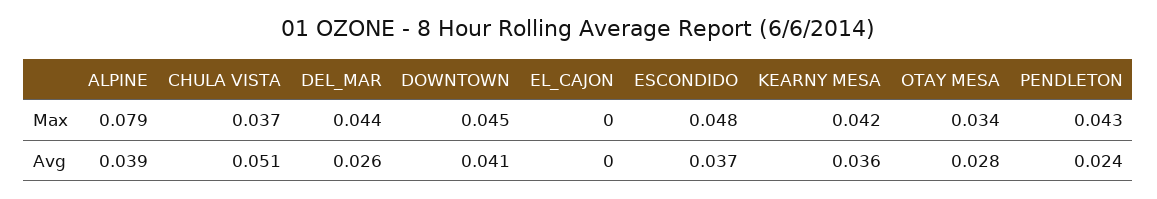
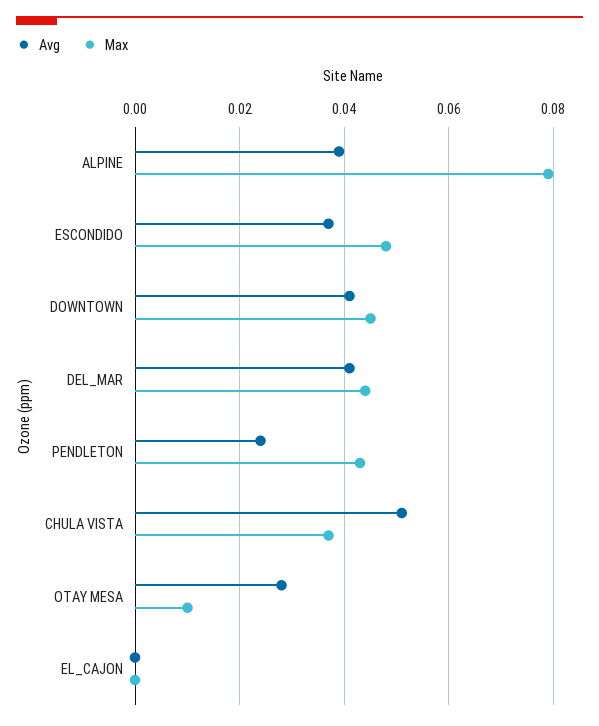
Max, KEARNY MESA: 0.042 -> none
Max, OTAY MESA: 0.034 -> 0.01
Avg, DEL_MAR: 0.026 -> 0.04
Avg, KEARNY MESA: 0.036 -> none

